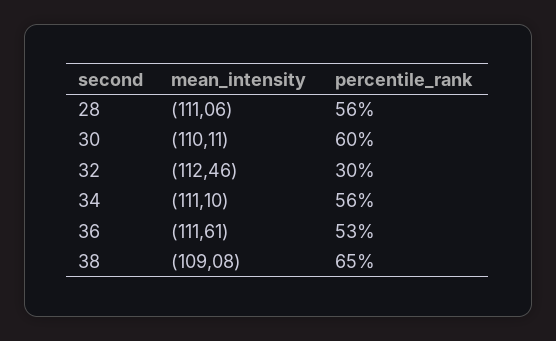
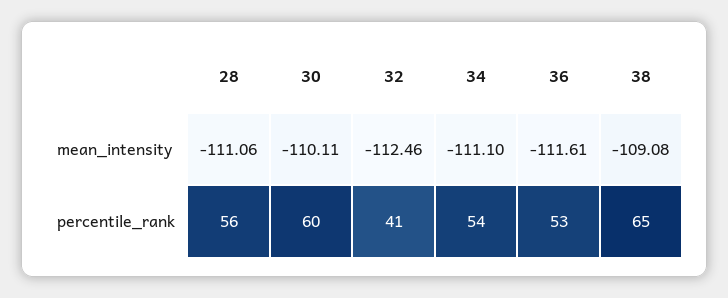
percentile_rank, 32: 30 -> 41
percentile_rank, 34: 56 -> 54

